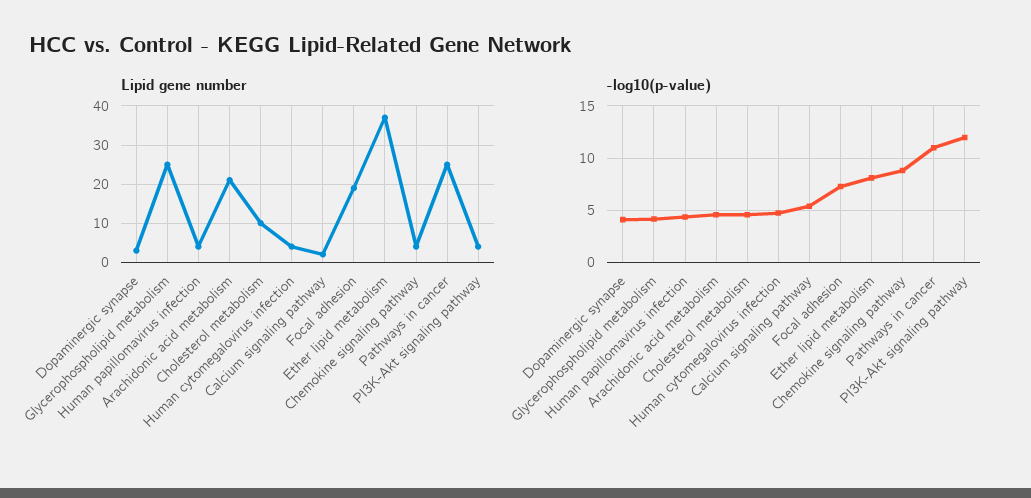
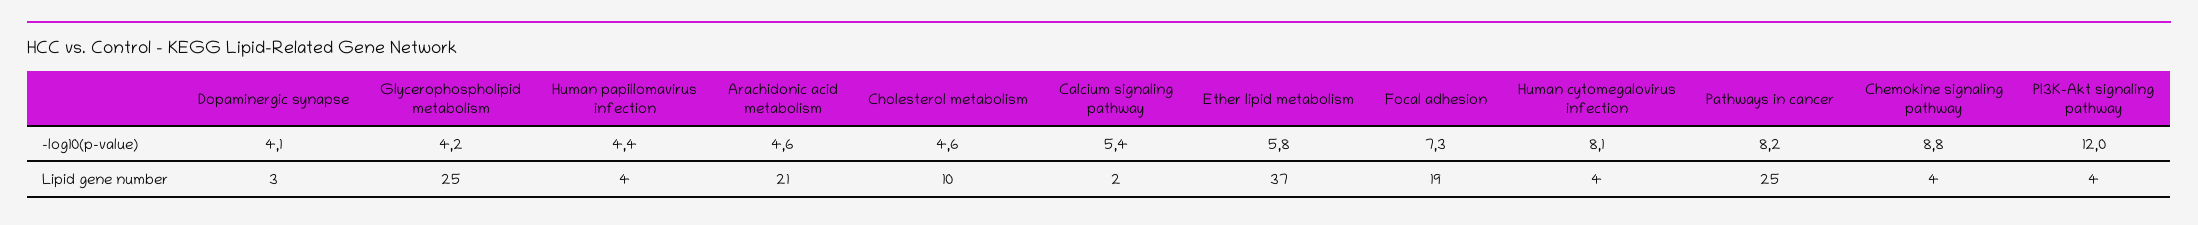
-log10(p-value), Human cytomegalovirus infection: 5 -> 8.1
-log10(p-value), Ether lipid metabolism: 8 -> 5.8
-log10(p-value), Pathways in cancer: 11 -> 8.2

